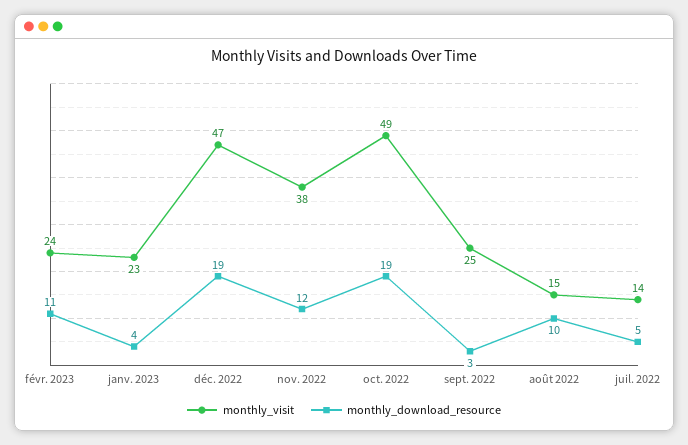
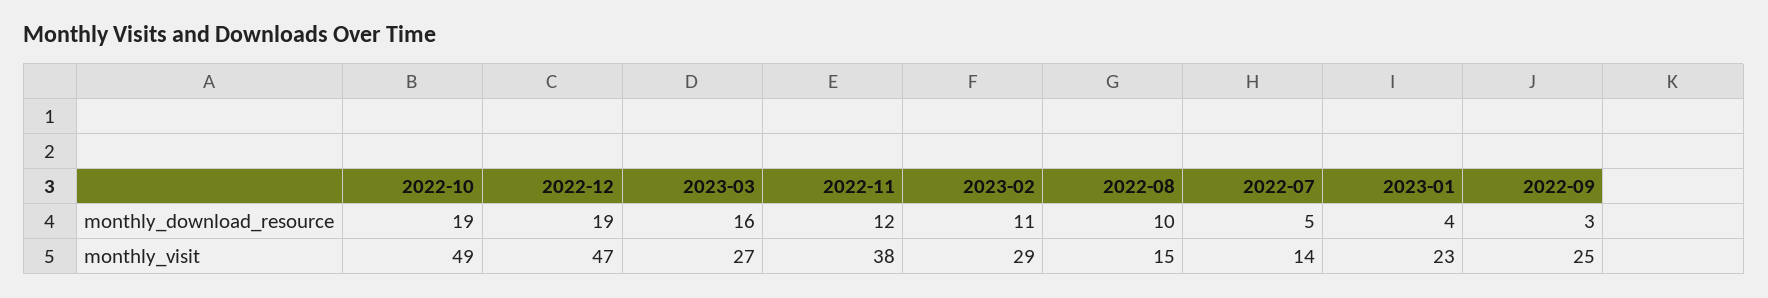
monthly_visit, févr. 2023: 24 -> 29
monthly_download_resource, 2023-03: none -> 16
monthly_visit, 2023-03: none -> 27

